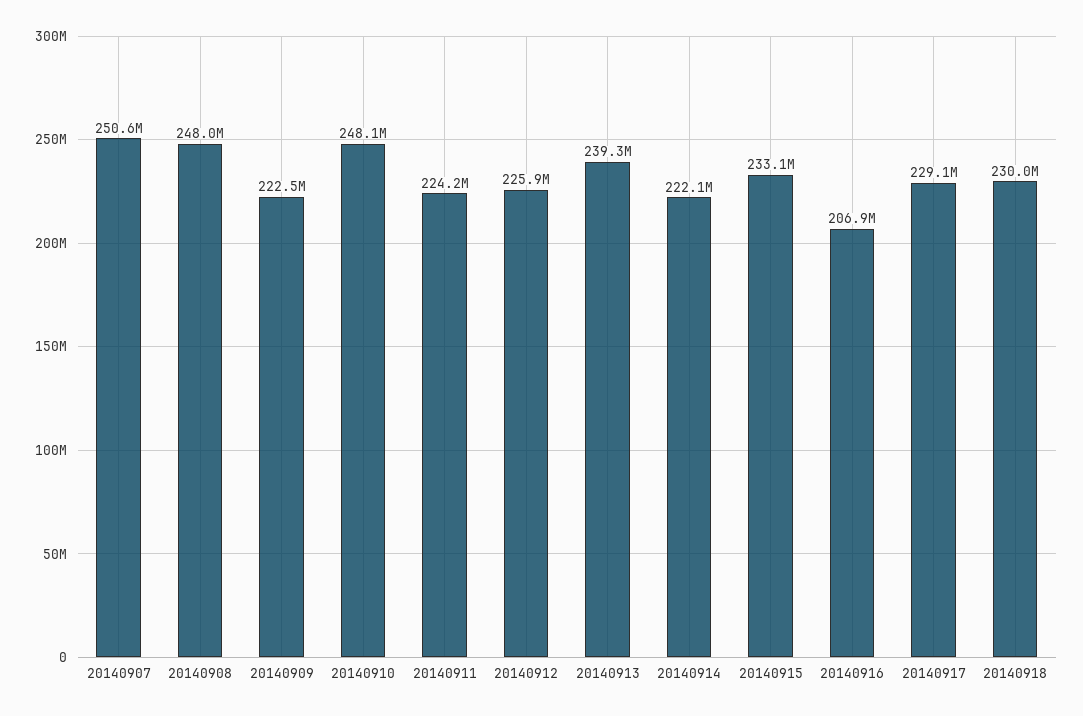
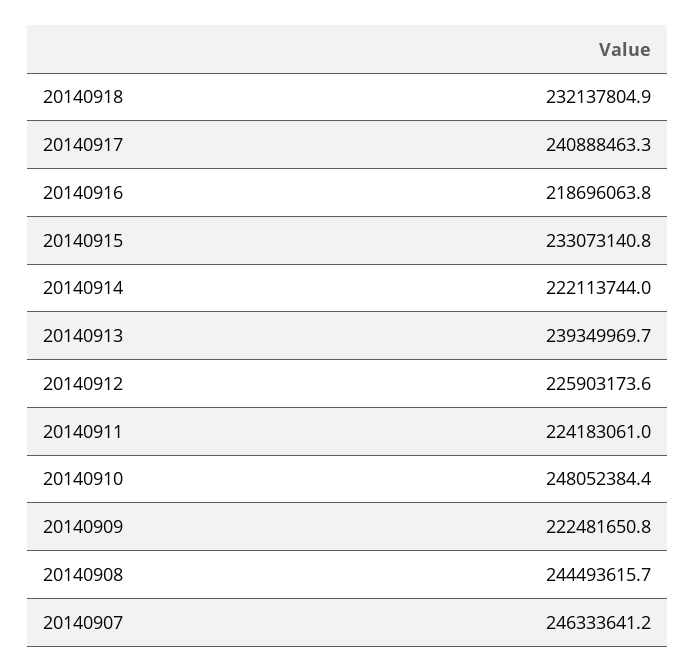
20140907: 250600000 -> 246333641.2
20140908: 248000000 -> 244493615.7
20140916: 206900000 -> 218696063.8
20140917: 229100000 -> 240888463.3
20140918: 230000000 -> 232137804.9

